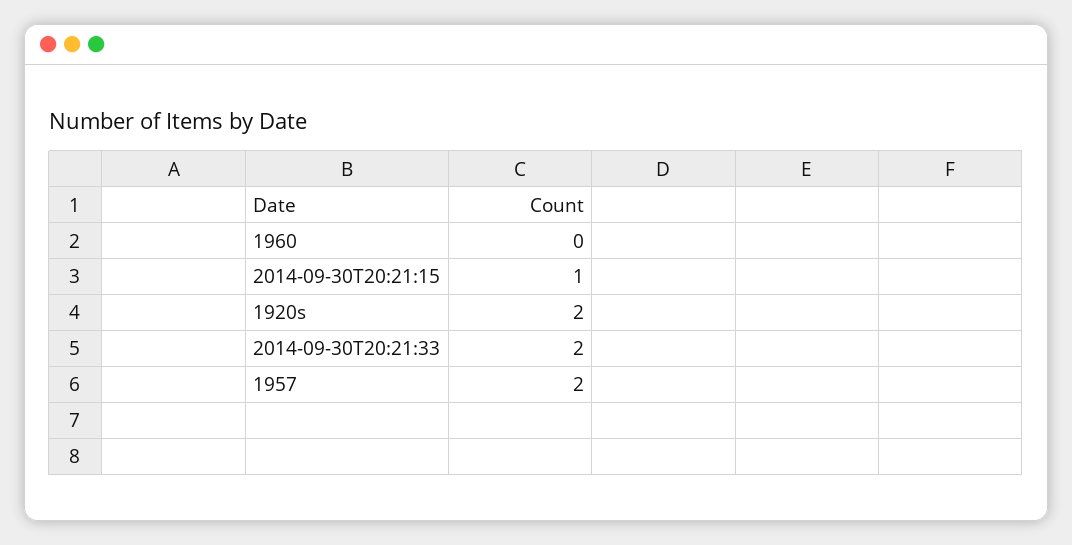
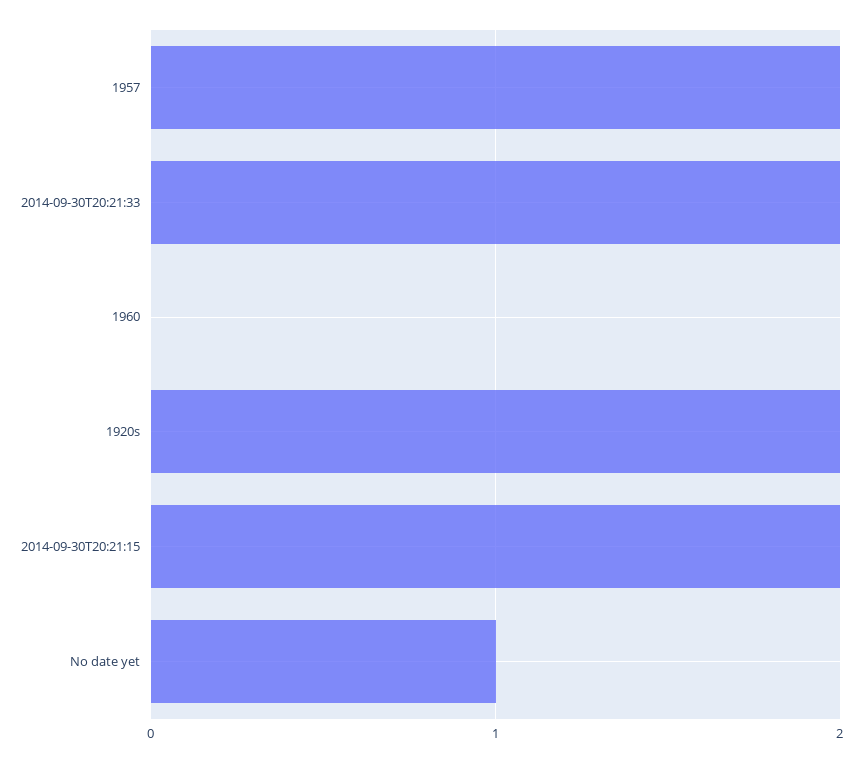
2014-09-30T20:21:15: 1 -> 2
No date yet: none -> 1

